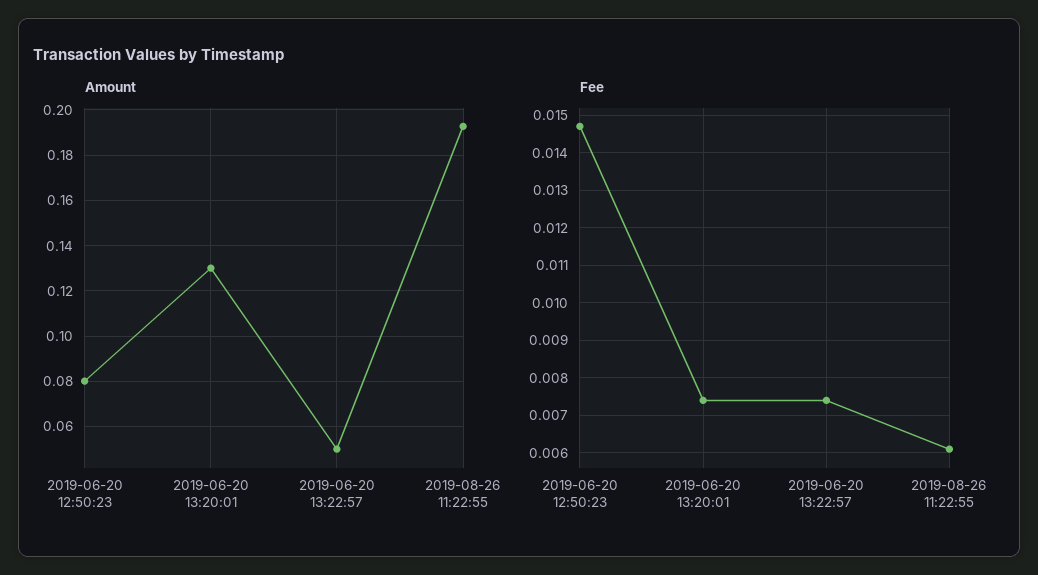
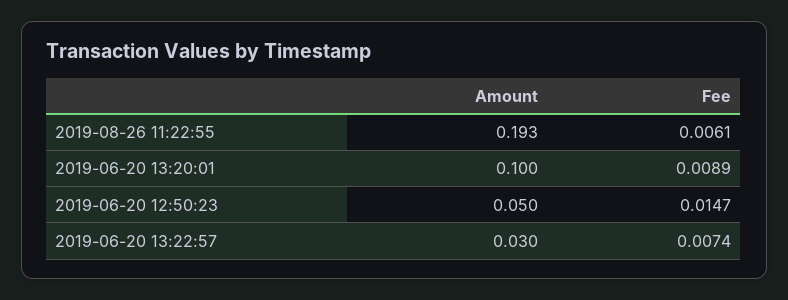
Amount, 2019-06-20 12:50:23: 0.08 -> 0.05
Amount, 2019-06-20 13:20:01: 0.13 -> 0.1
Amount, 2019-06-20 13:22:57: 0.05 -> 0.03
Fee, 2019-06-20 13:20:01: 0.0075 -> 0.0089

